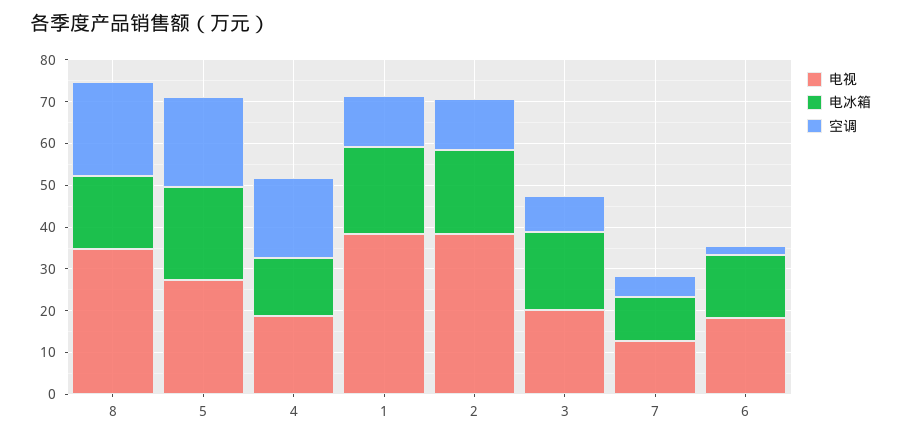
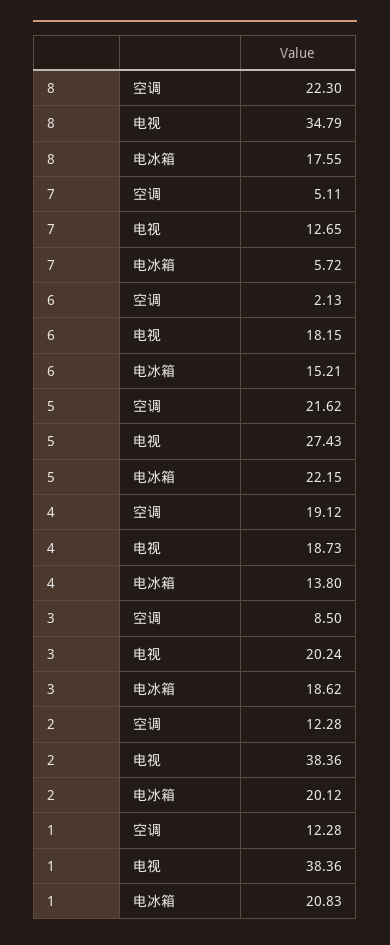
电冰箱, 7: 10 -> 5.72

